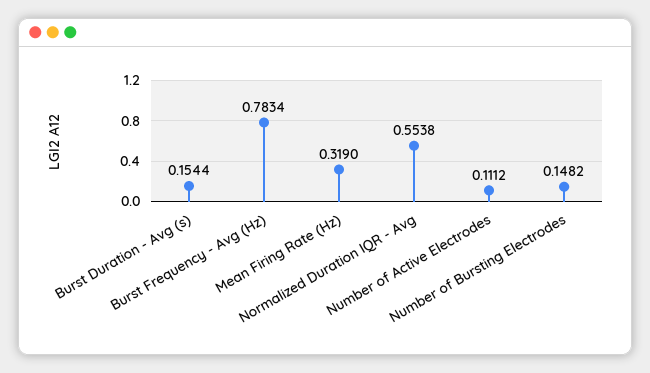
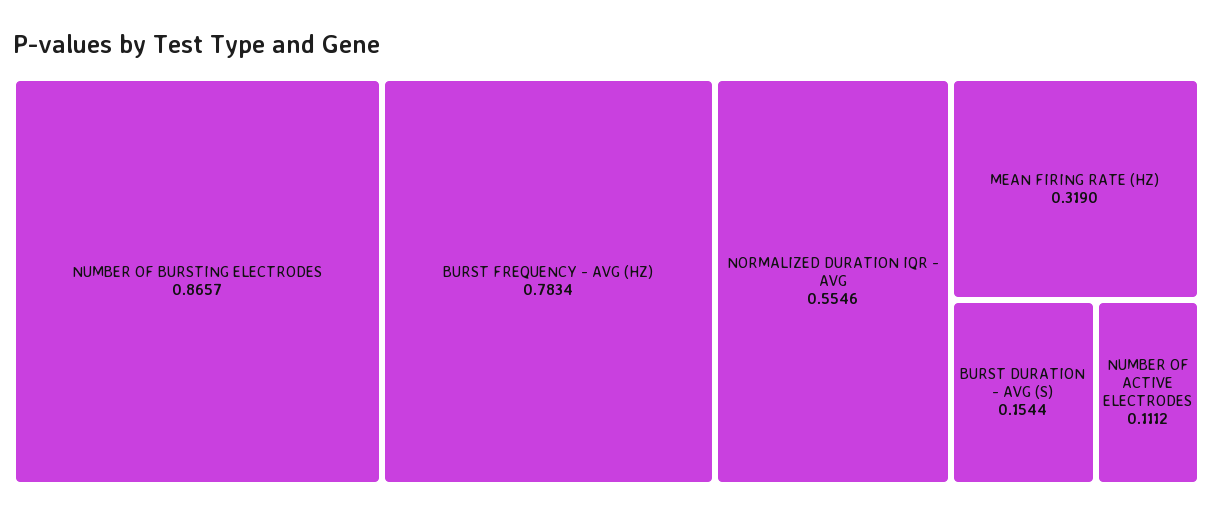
Normalized Duration IQR - Avg: 0.5538 -> 0.5546
Number of Bursting Electrodes: 0.1482 -> 0.8657

